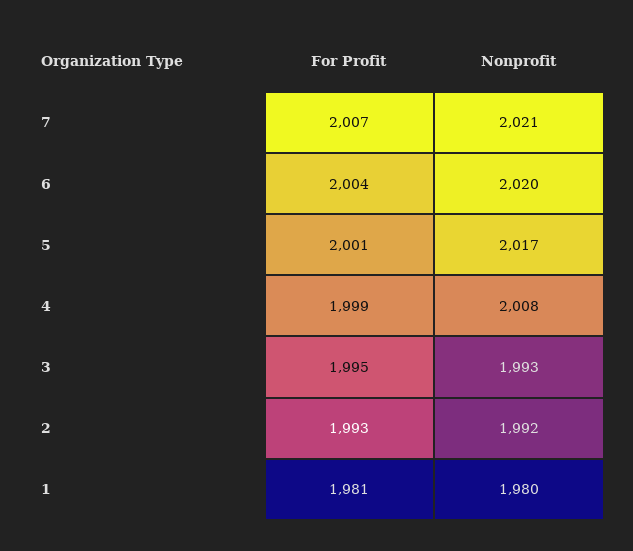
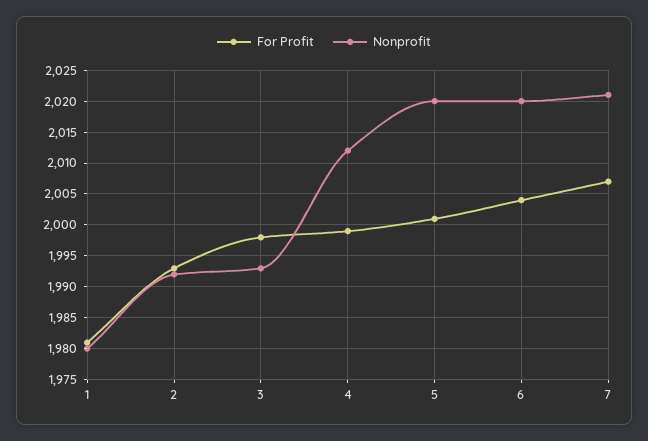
Nonprofit, 5: 2017 -> 2020
Nonprofit, 4: 2008 -> 2012
For Profit, 3: 1995 -> 1998

